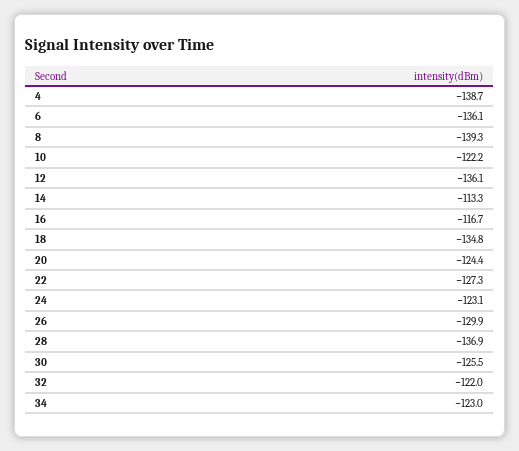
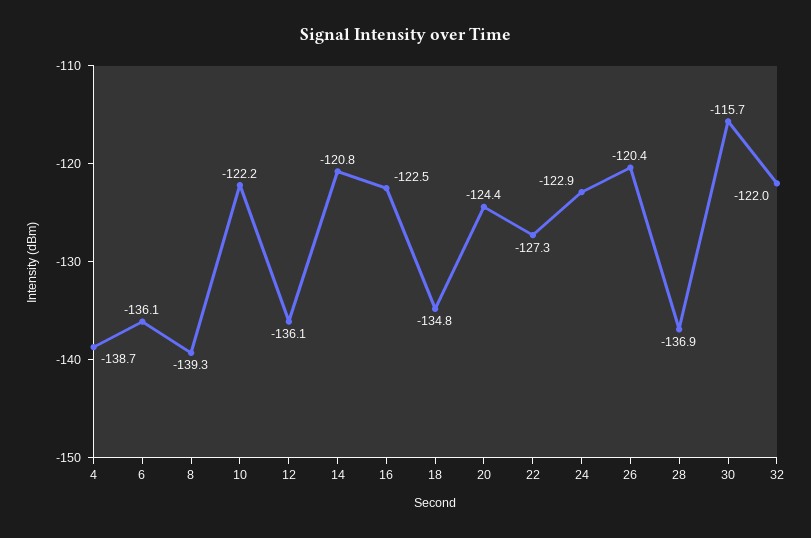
14: -113.3 -> -120.8
16: -116.7 -> -122.5
24: -123.1 -> -122.9
26: -129.9 -> -120.4
30: -125.5 -> -115.7
34: -123 -> none

